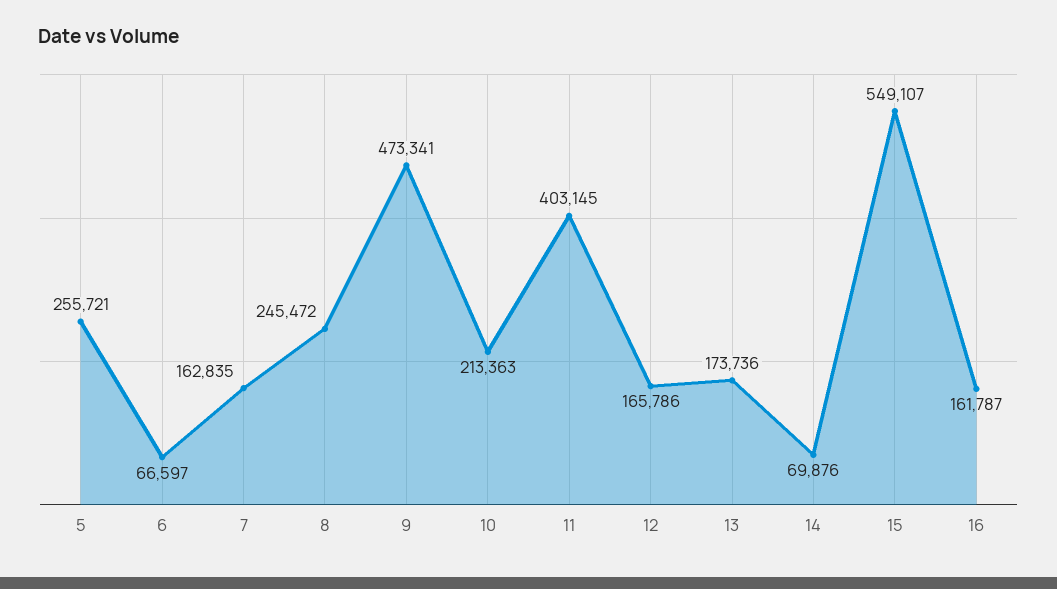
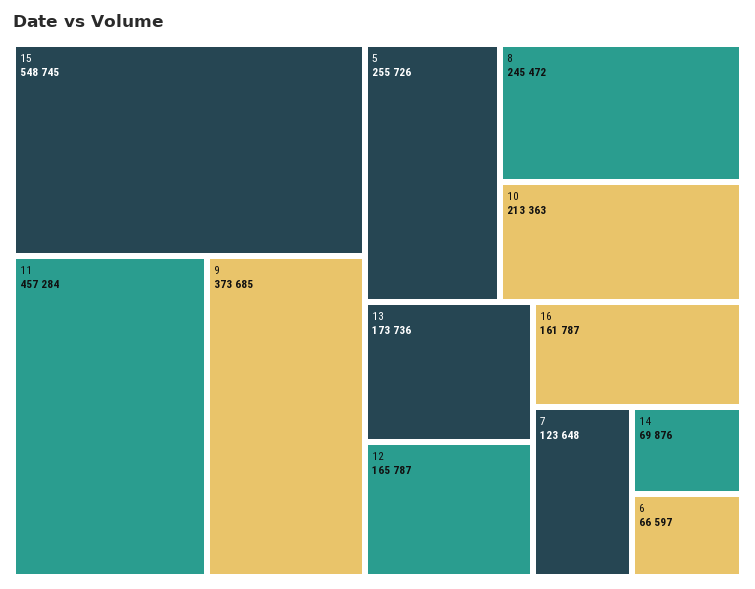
5: 255721 -> 255726
7: 162835 -> 123648
9: 473341 -> 373685
11: 403145 -> 457284
12: 165786 -> 165787
15: 549107 -> 548745

